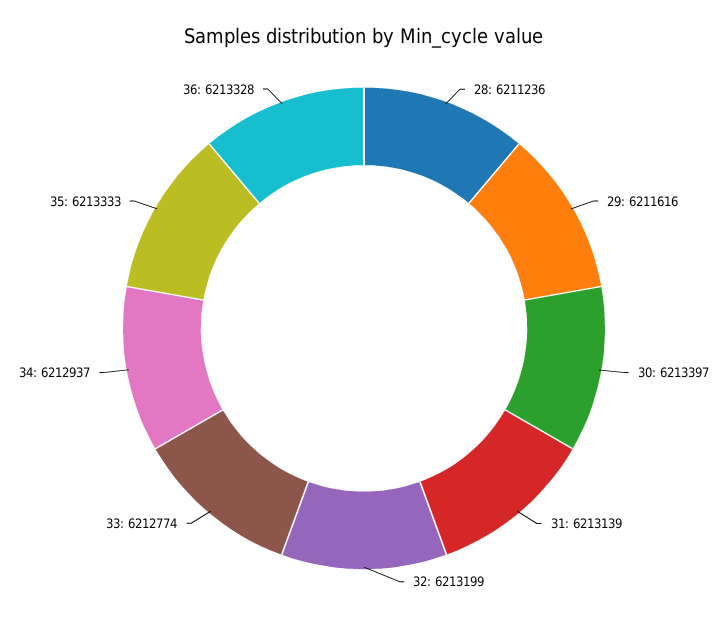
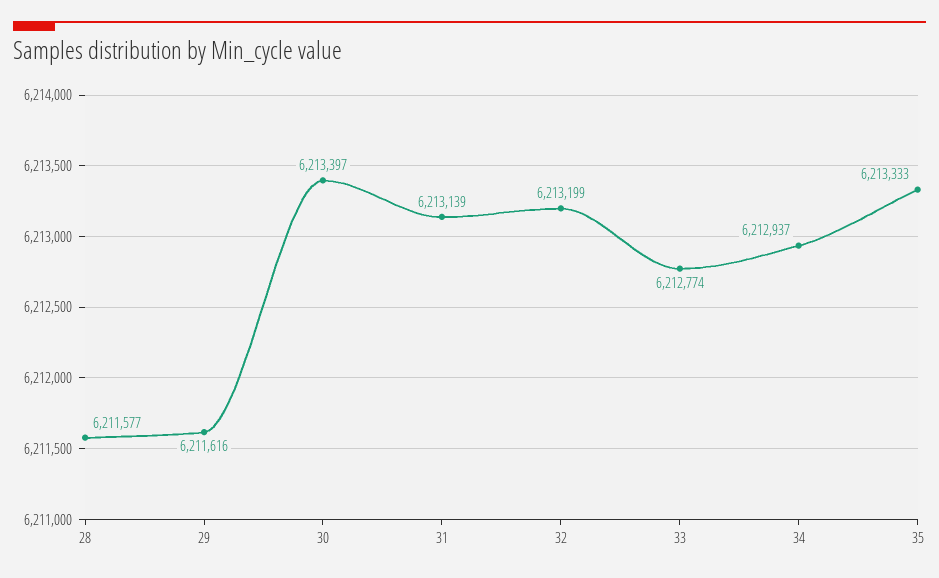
28: 6211236 -> 6211577
36: 6213328 -> none

